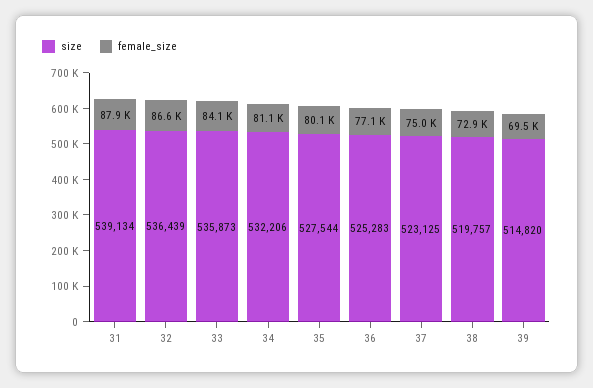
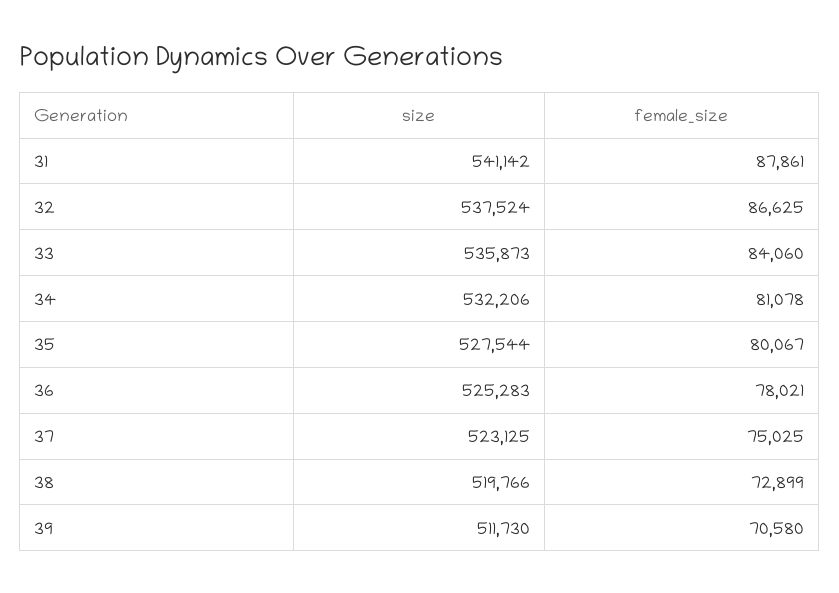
size, 31: 539134 -> 541142
size, 32: 536439 -> 537524
female_size, 36: 77100 -> 78021
size, 38: 519757 -> 519766
size, 39: 514820 -> 511730
female_size, 39: 69500 -> 70580

